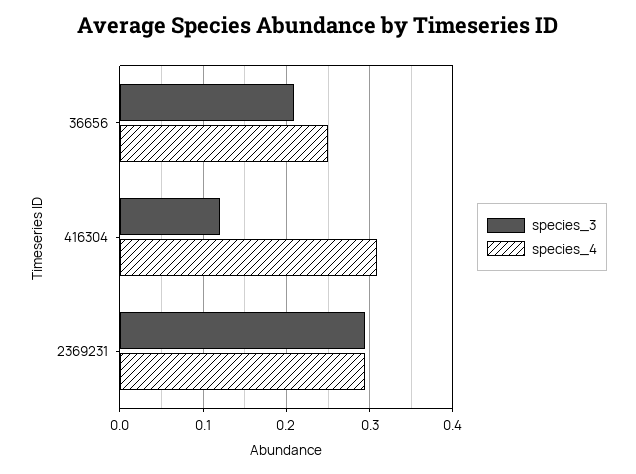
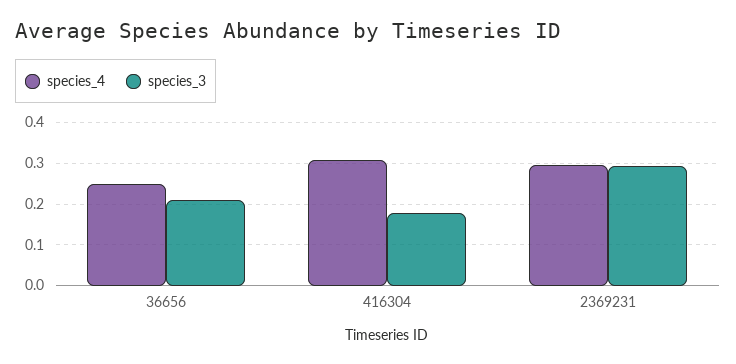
species_3, 416304: 0.12 -> 0.18

